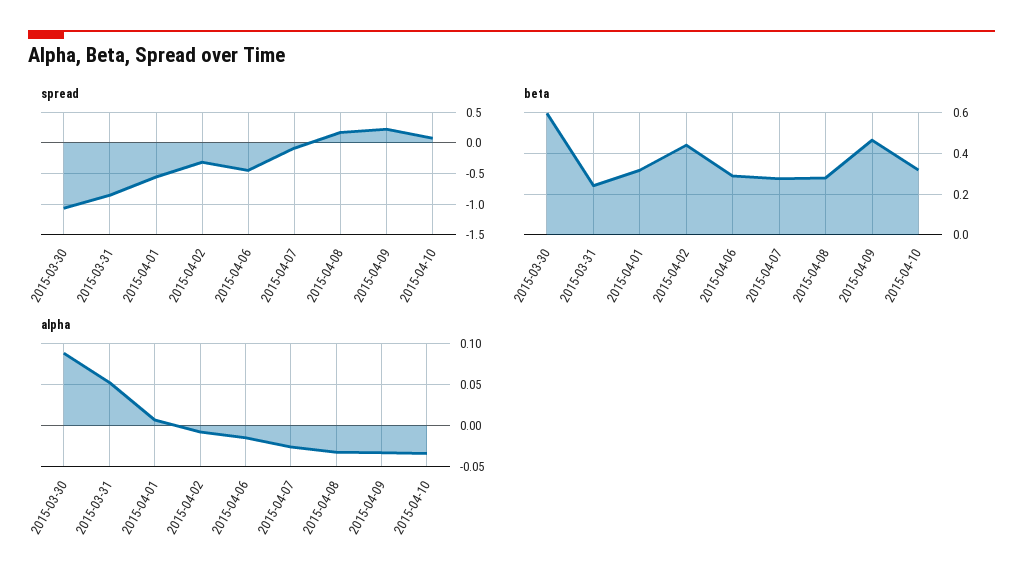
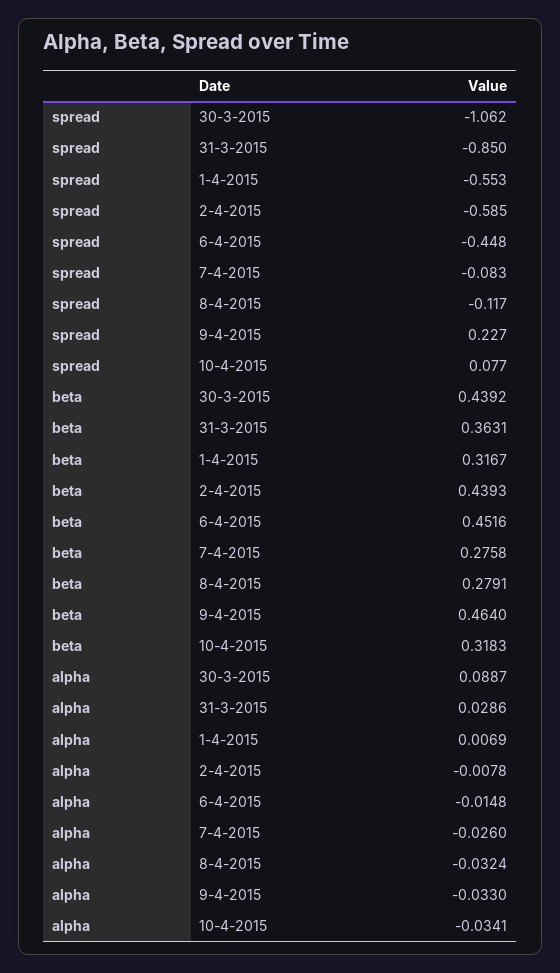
spread, 2015-04-02: -0.3 -> -0.585
spread, 2015-04-08: 0.2 -> -0.117
beta, 2015-03-30: 0.6 -> 0.4392
beta, 2015-03-31: 0.25 -> 0.3631
beta, 2015-04-06: 0.3 -> 0.4516
alpha, 2015-03-31: 0.05 -> 0.0286

